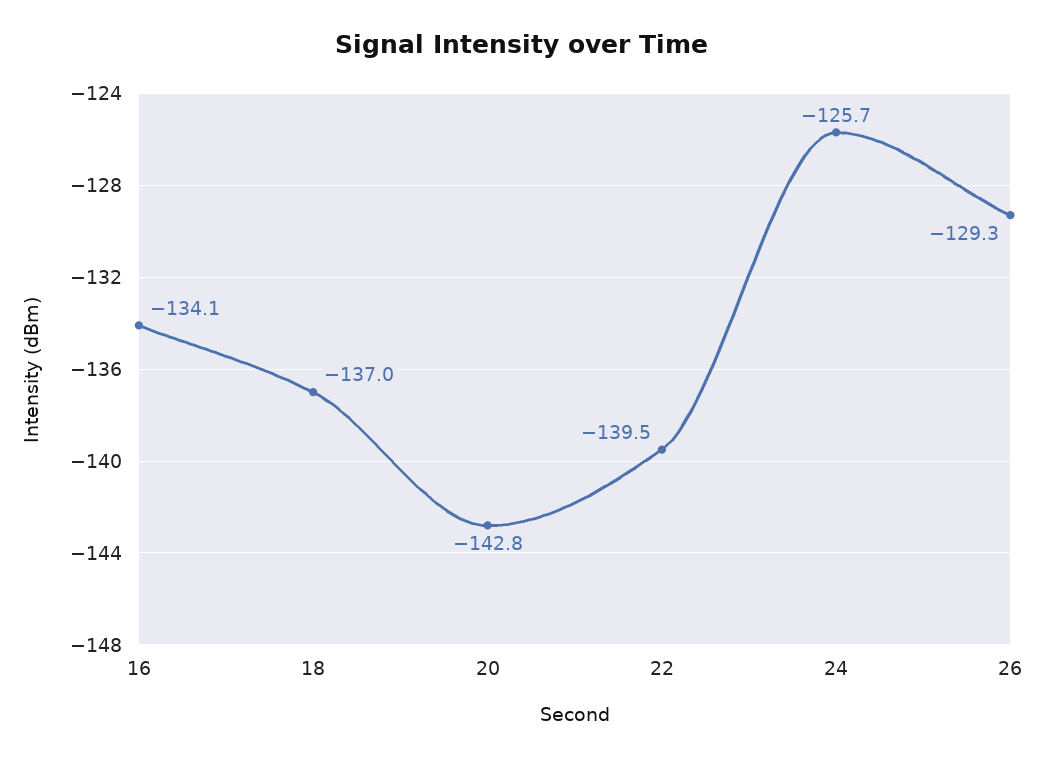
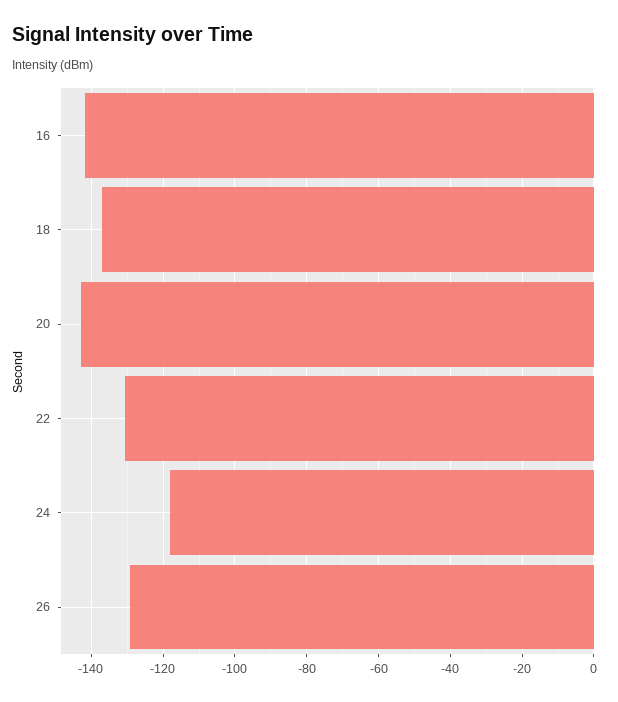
16: -134.1 -> -142
22: -139.5 -> -130
24: -125.7 -> -118

